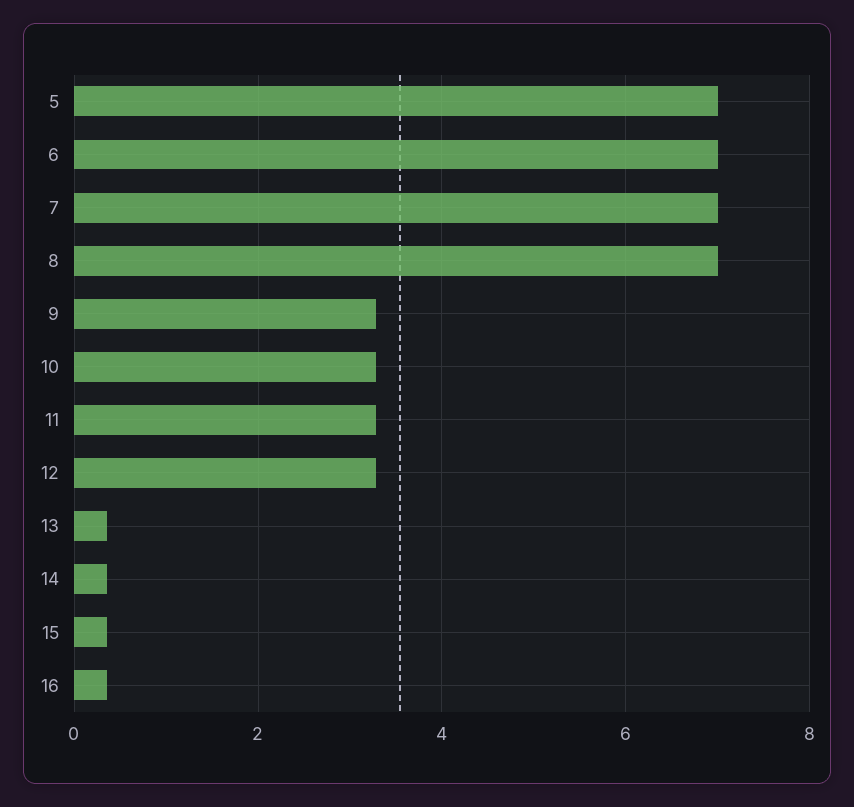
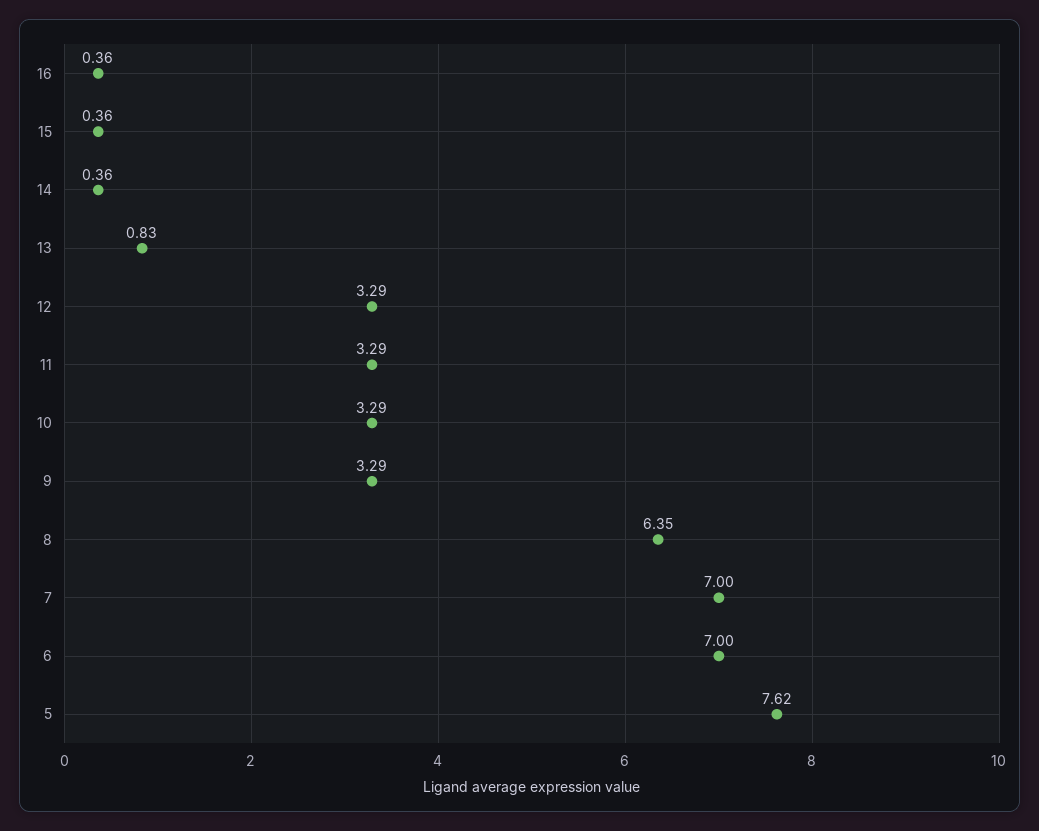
5: 7 -> 7.62
8: 7 -> 6.35
13: 0.4 -> 0.83

